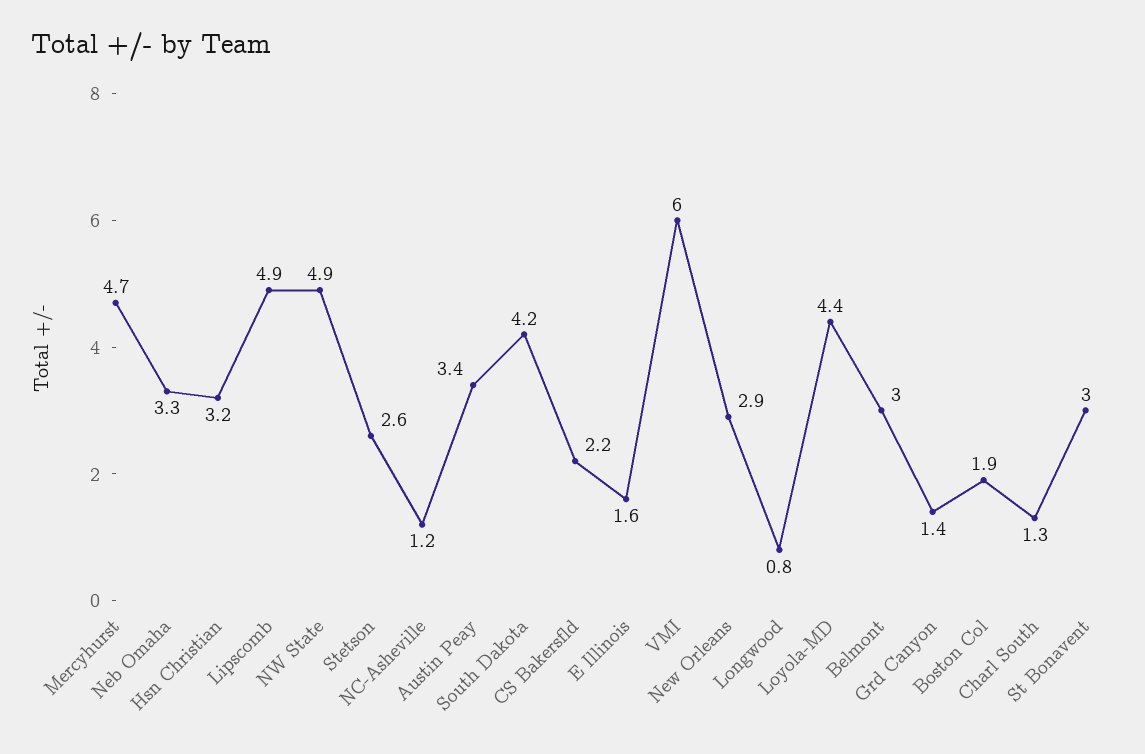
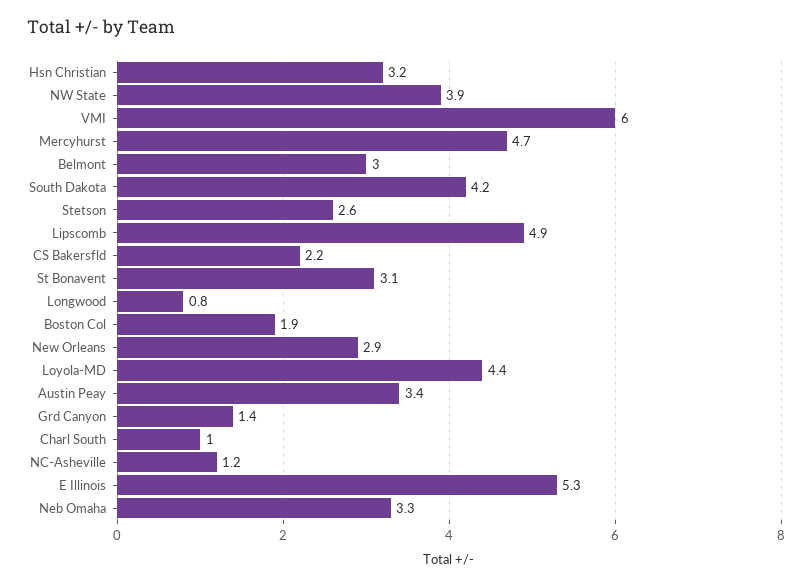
NW State: 4.9 -> 3.9
E Illinois: 1.6 -> 5.3
Charl South: 1.3 -> 1
St Bonavent: 3 -> 3.1

